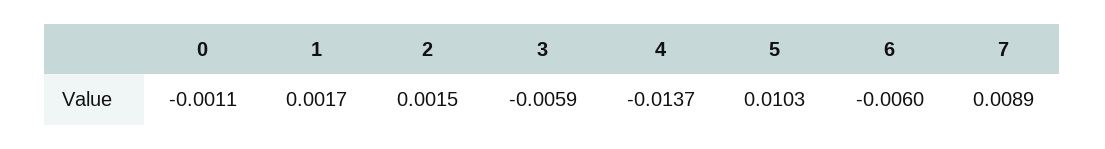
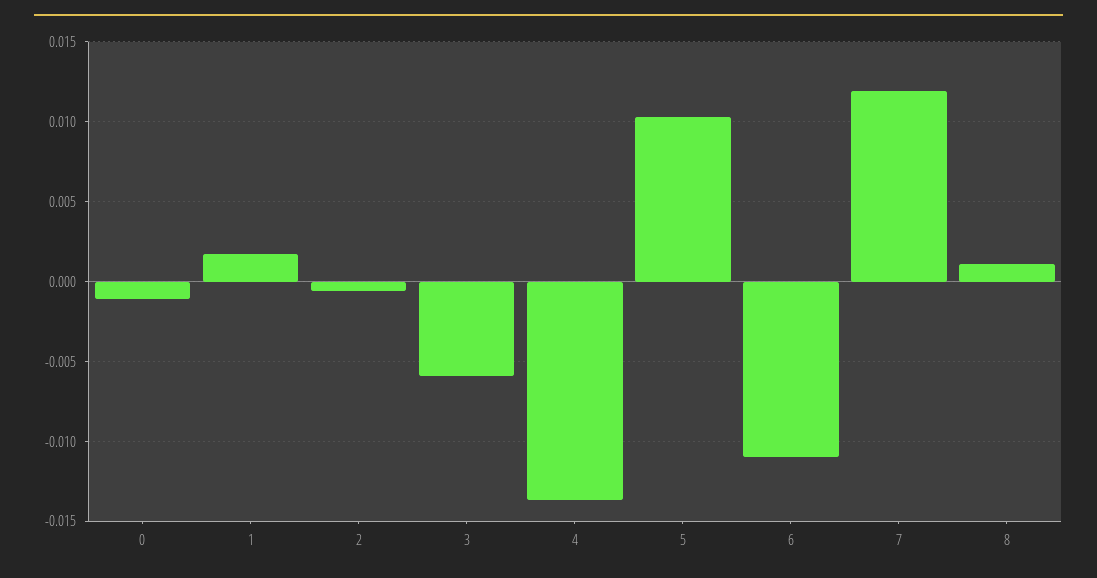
2: 0.0015 -> -0.0005
6: -0.006 -> -0.011
7: 0.0089 -> 0.012
8: none -> 0.001

